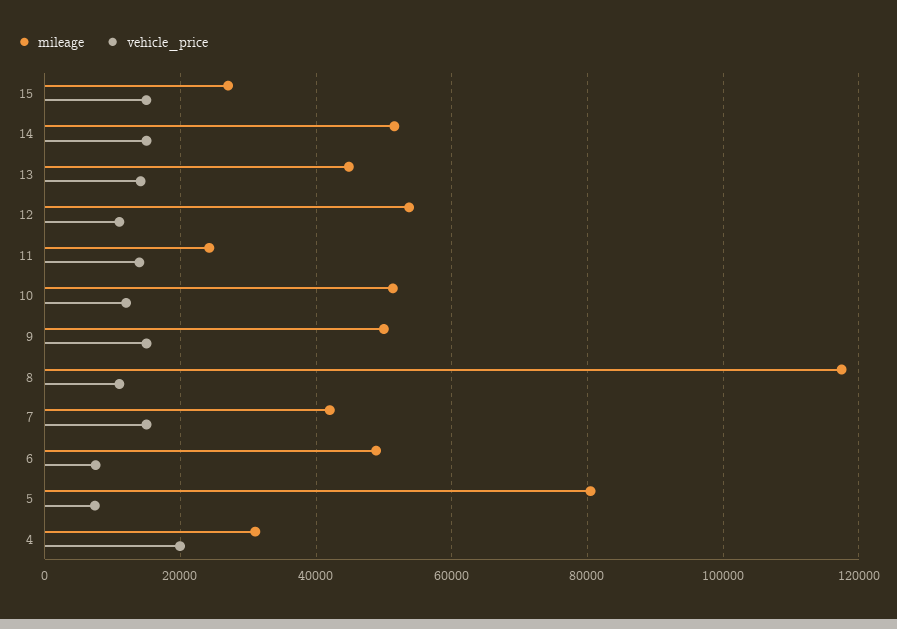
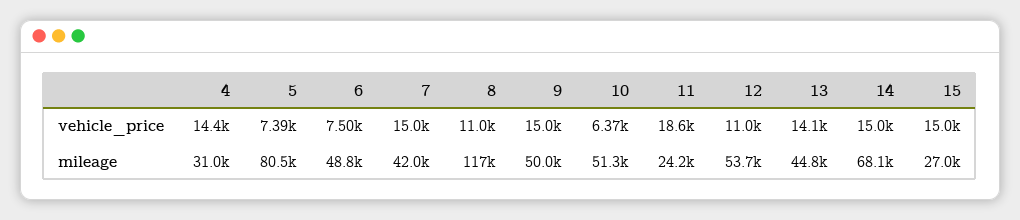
mileage, 14: 52000 -> 68100
vehicle_price, 11: 14000 -> 18600
vehicle_price, 10: 12000 -> 6370
vehicle_price, 4: 20000 -> 14400

